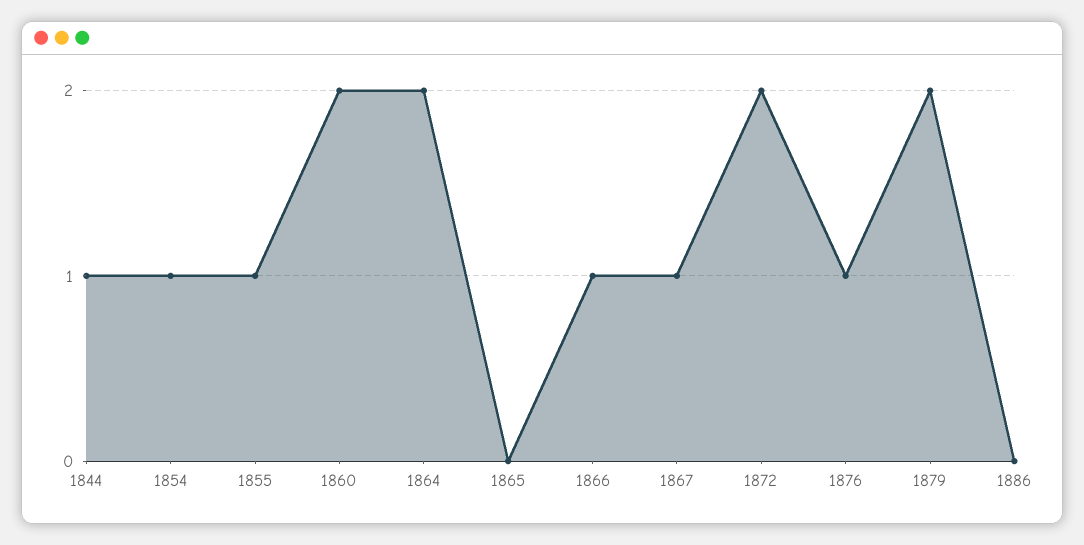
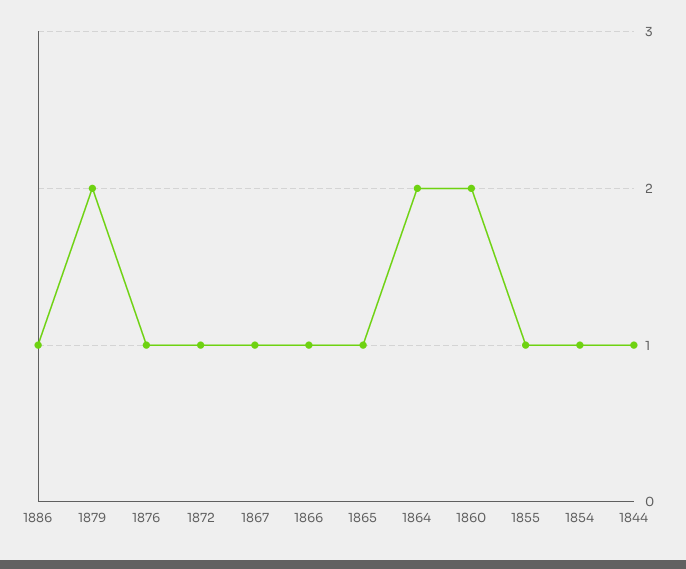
1865: 0 -> 1
1872: 2 -> 1
1886: 0 -> 1

